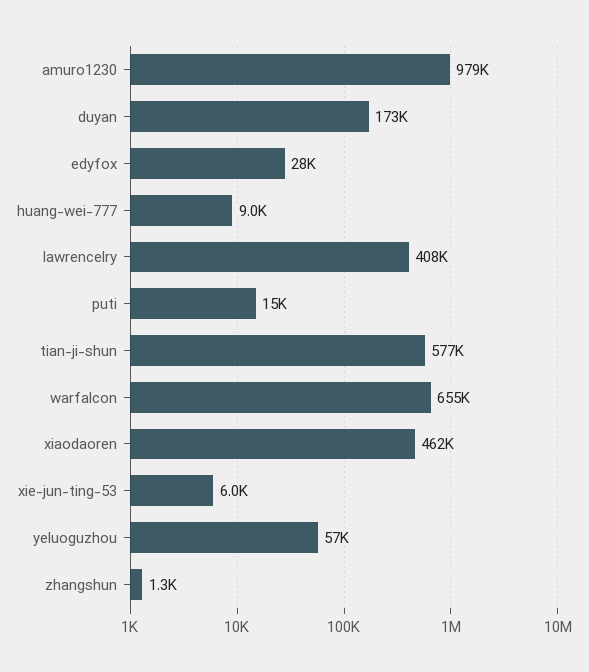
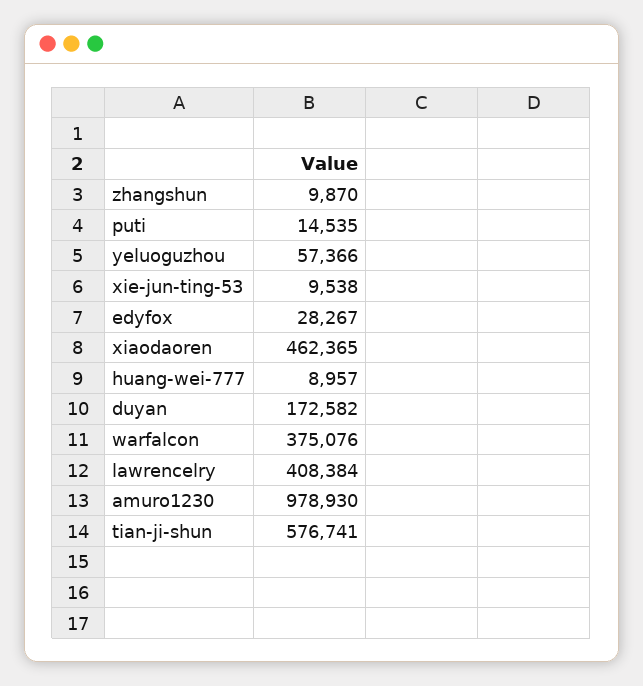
warfalcon: 655000 -> 375076
xie-jun-ting-53: 6000 -> 9538
zhangshun: 1300 -> 9870

